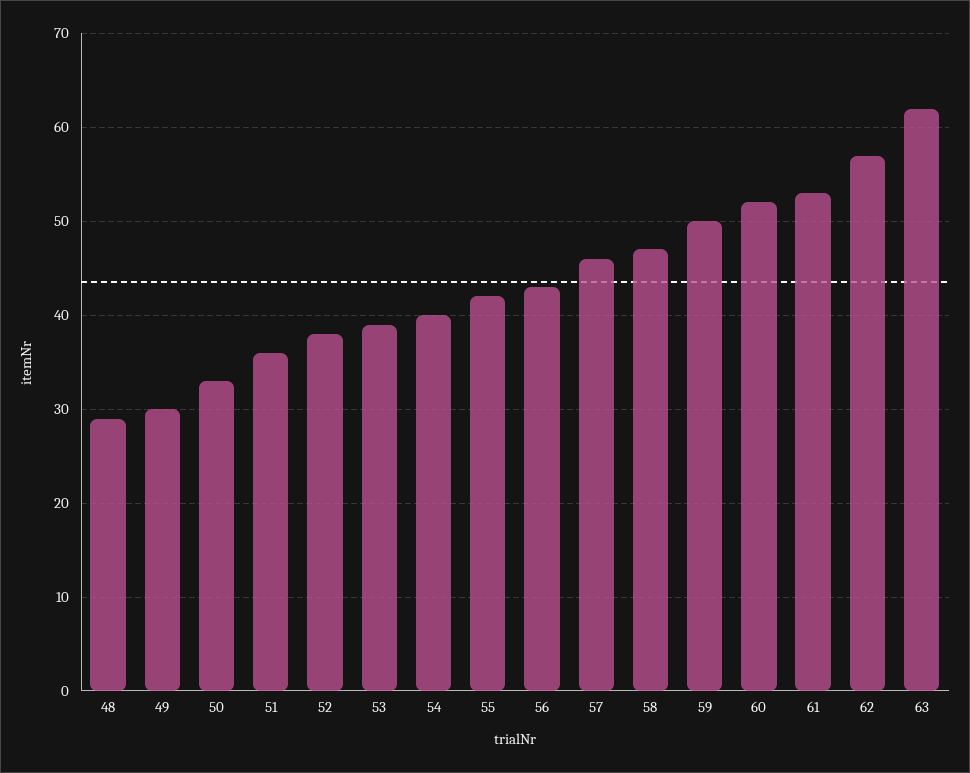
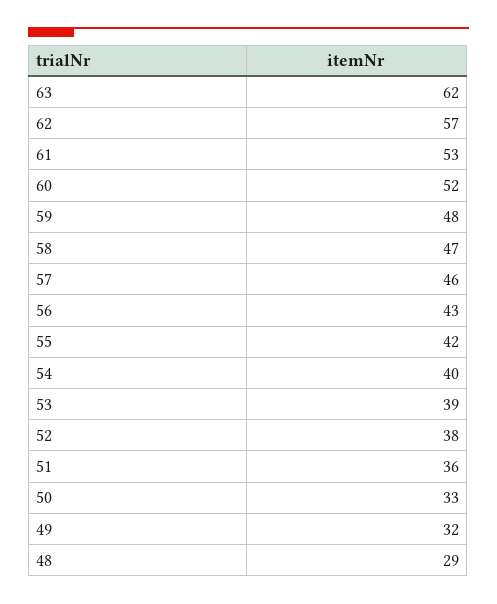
49: 30 -> 32
59: 50 -> 48

